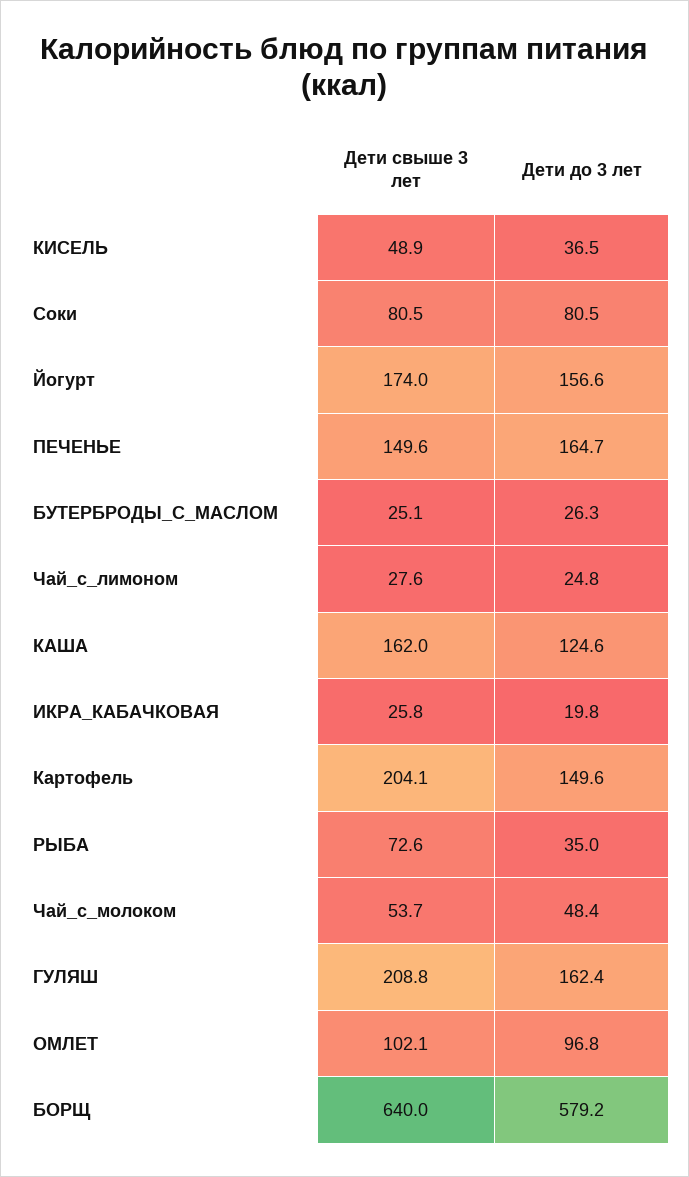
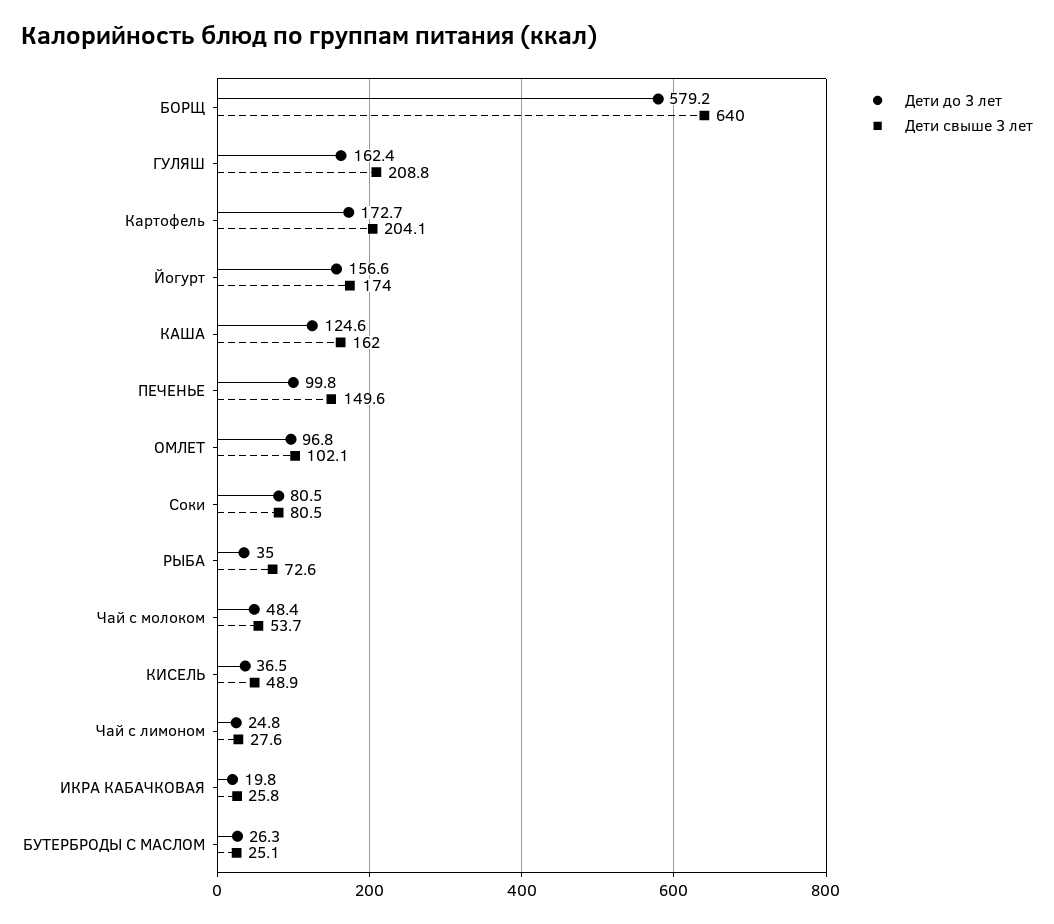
Дети до 3 лет, ПЕЧЕНЬЕ: 164.7 -> 99.8
Дети до 3 лет, Картофель: 149.6 -> 172.7

